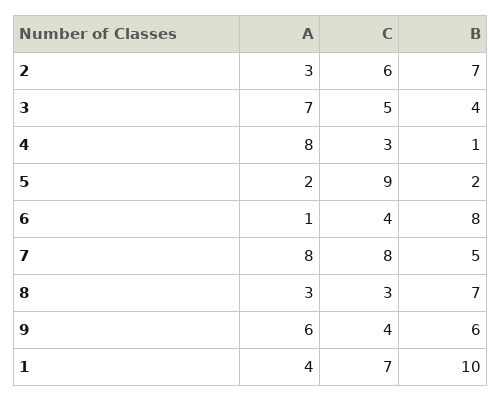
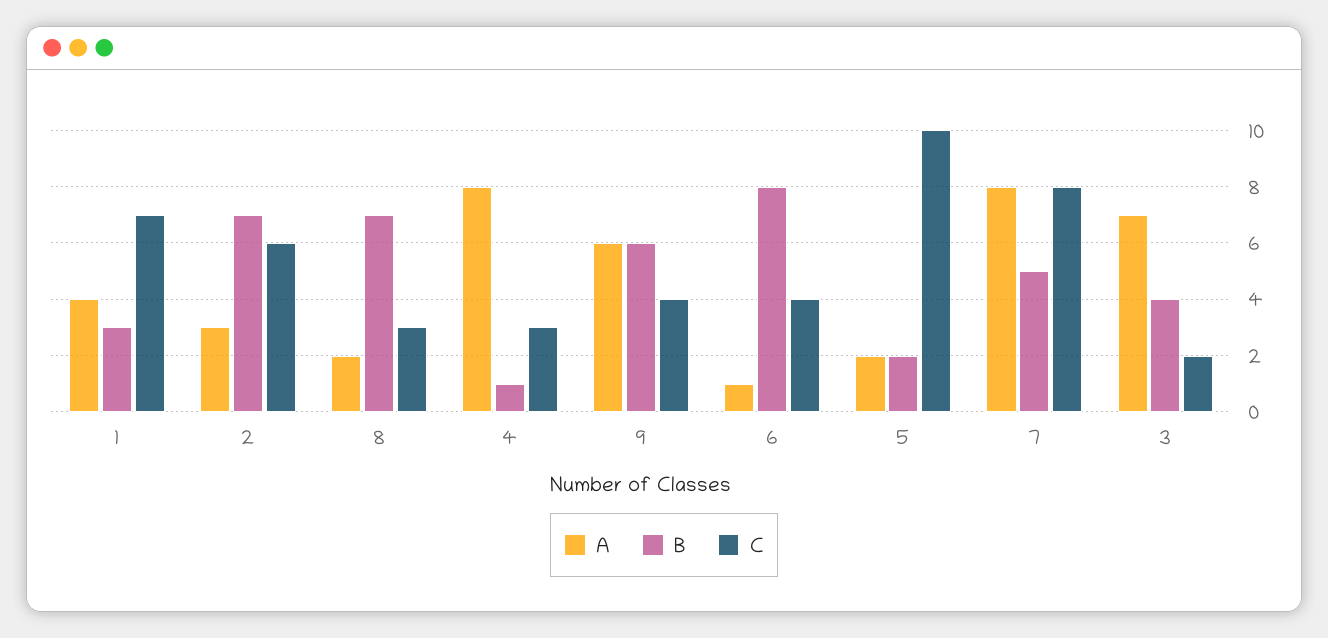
C, 3: 5 -> 2
C, 5: 9 -> 10
A, 8: 3 -> 2
B, 1: 10 -> 3

